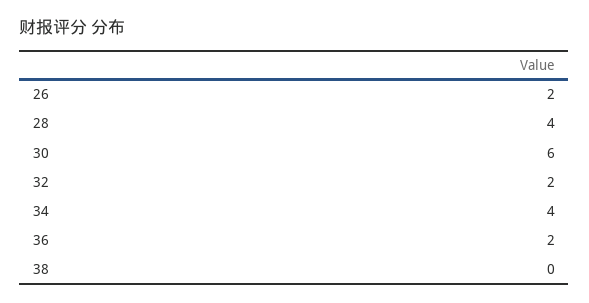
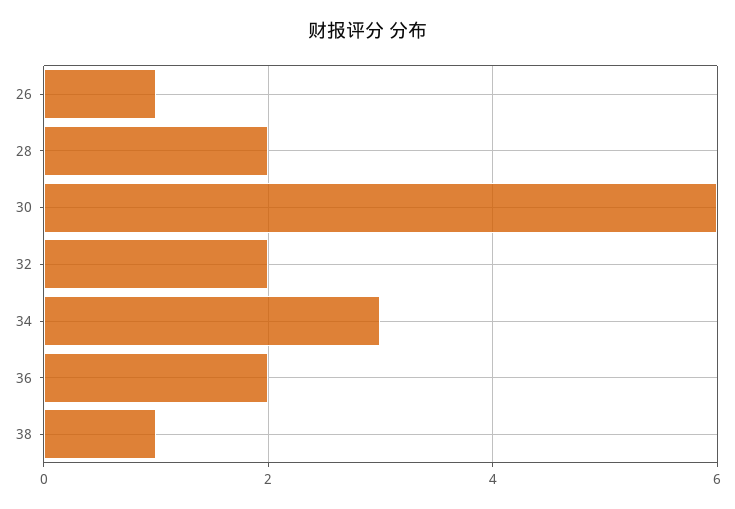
26: 2 -> 1
28: 4 -> 2
34: 4 -> 3
38: 0 -> 1

